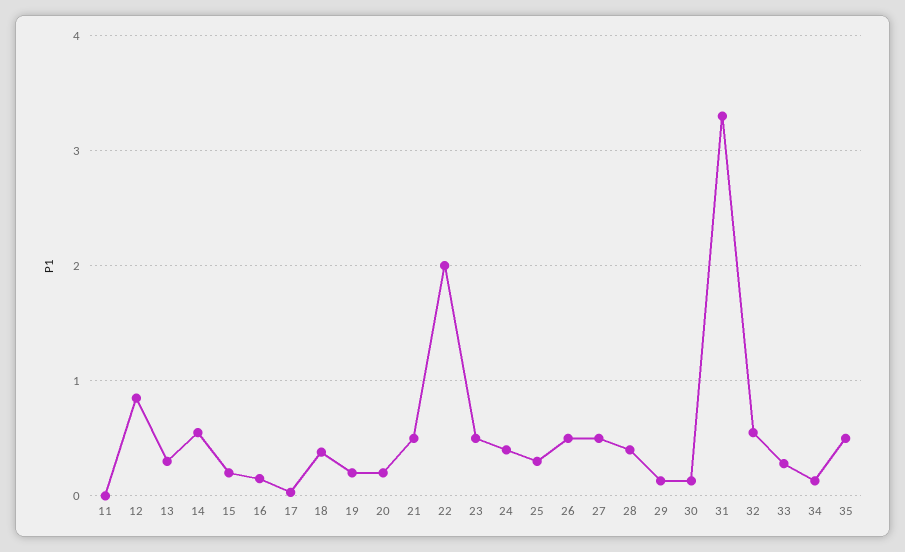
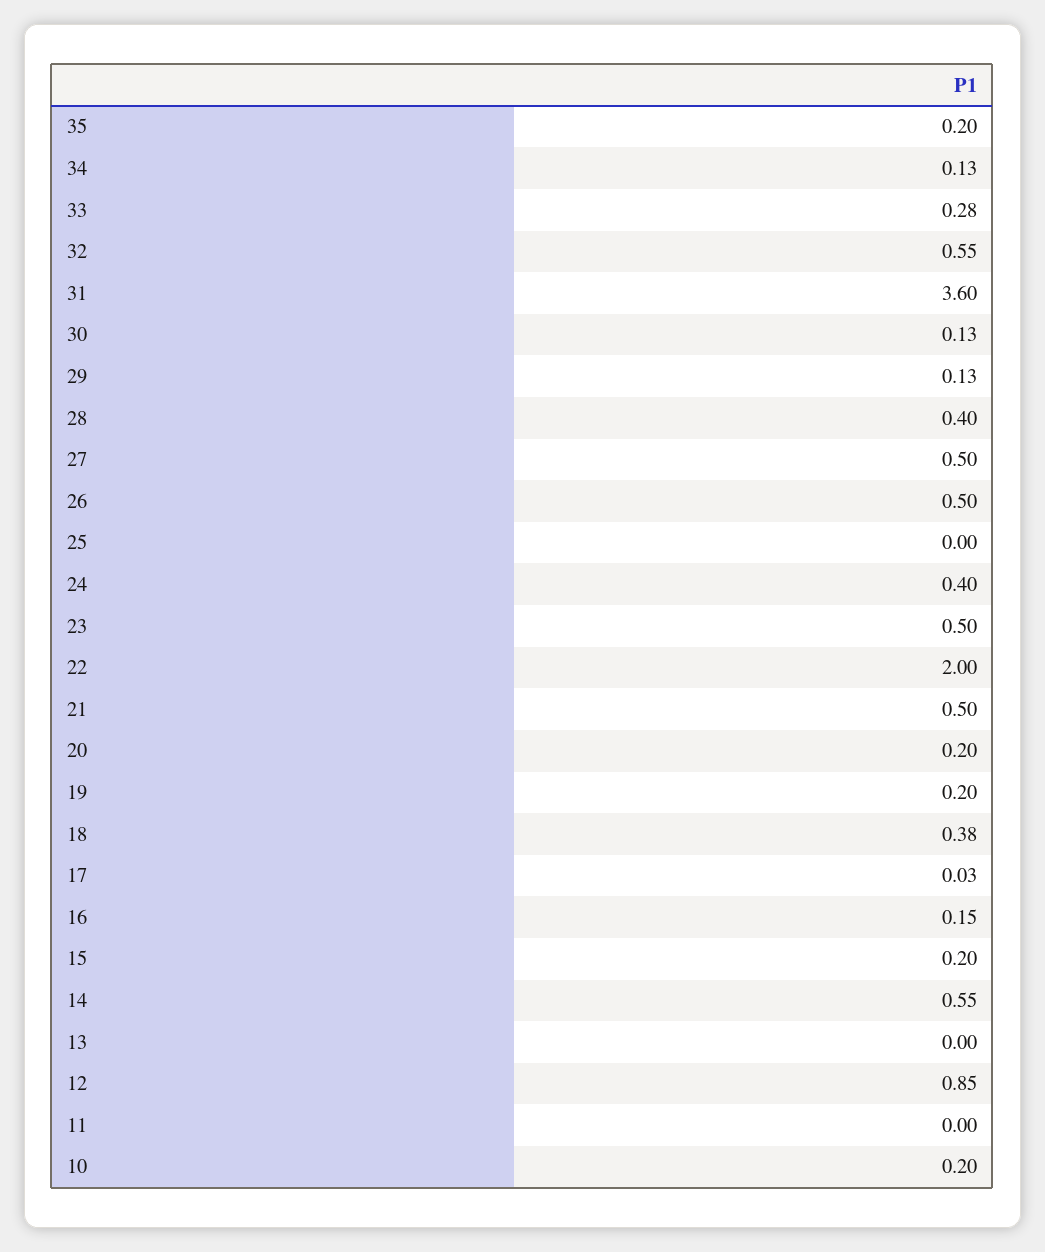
13: 0.3 -> 0
25: 0.3 -> 0
31: 3.3 -> 3.6
35: 0.5 -> 0.2
10: none -> 0.2

